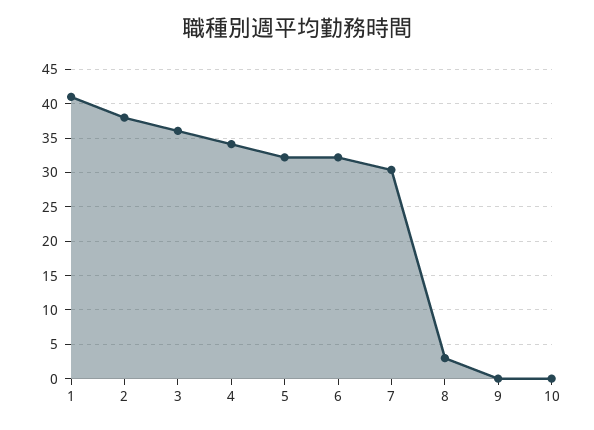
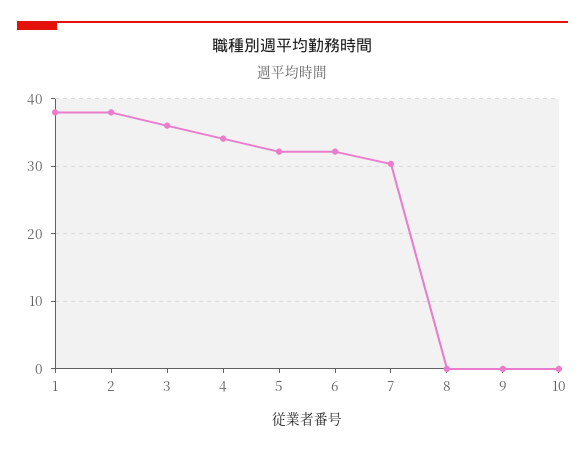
1: 41 -> 38
8: 3 -> 0

